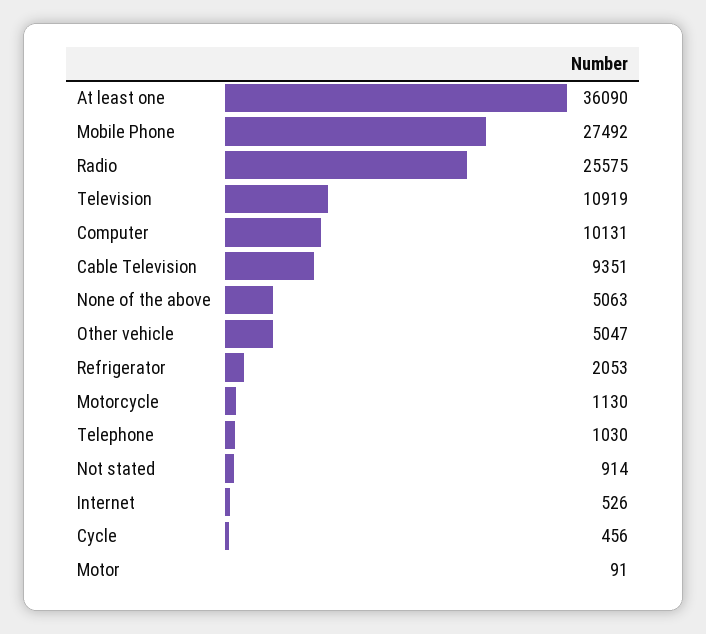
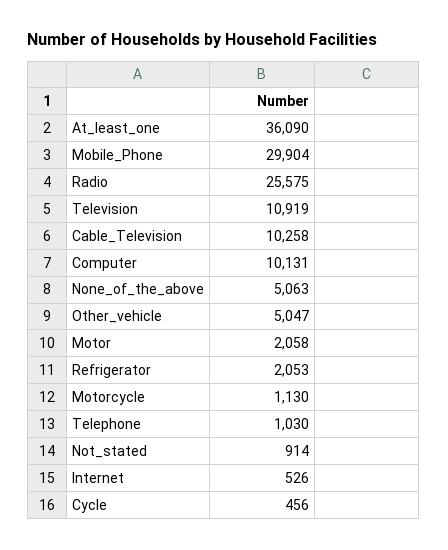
Mobile Phone: 27492 -> 29904
Cable Television: 9351 -> 10258
Motor: 91 -> 2058

